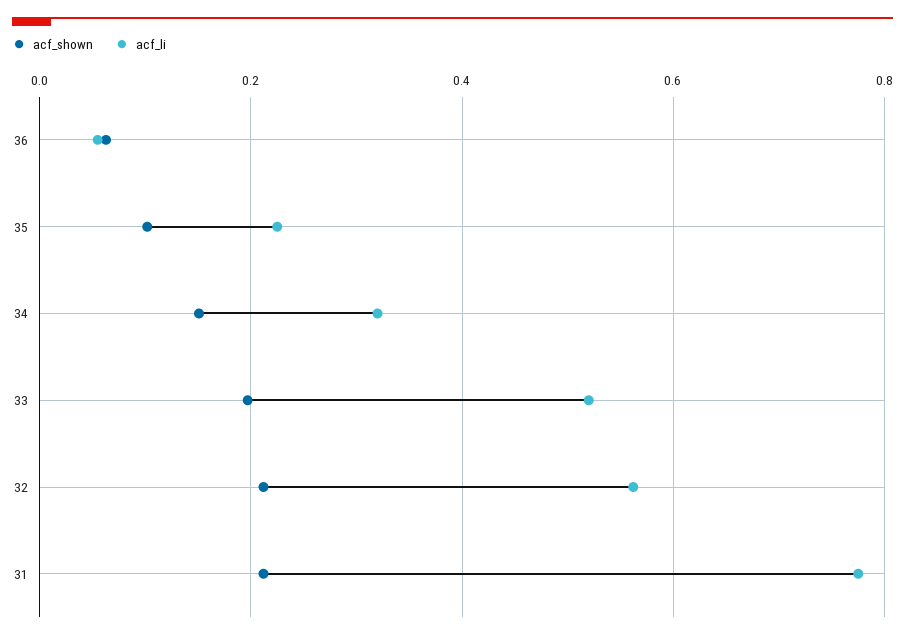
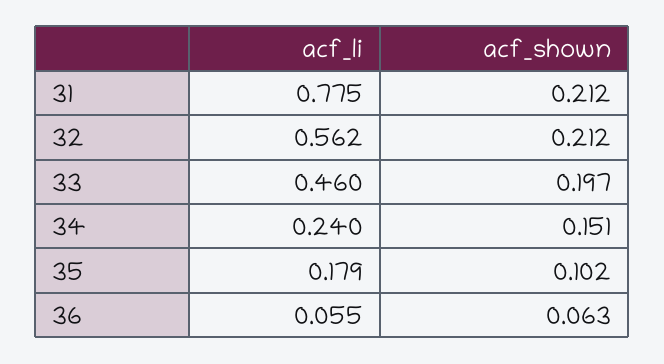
acf_li, 35: 0.22 -> 0.179
acf_li, 34: 0.32 -> 0.24
acf_li, 33: 0.52 -> 0.46

